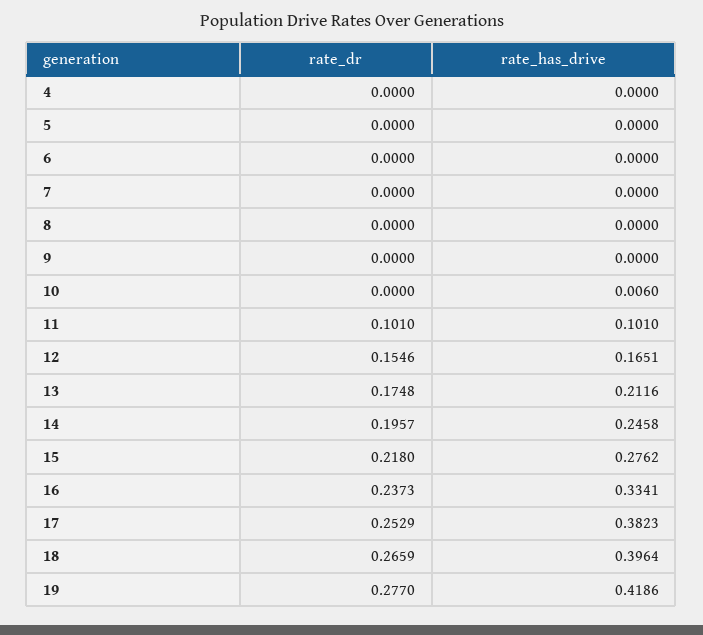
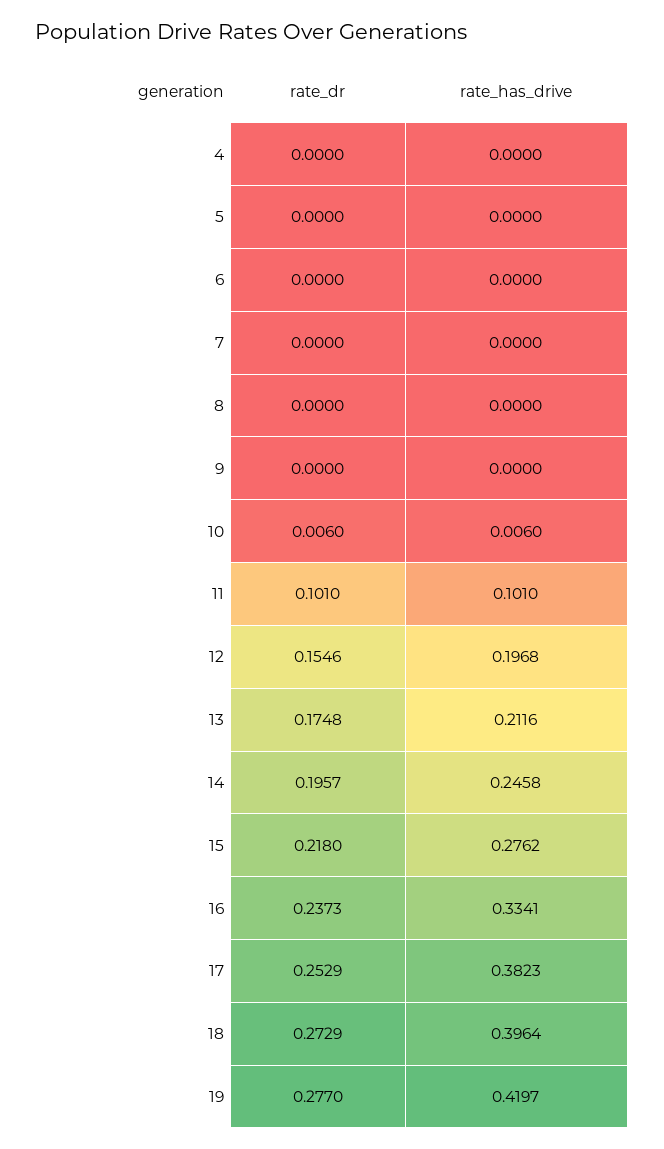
rate_dr, 10: 0 -> 0.006
rate_has_drive, 12: 0.1651 -> 0.1968
rate_dr, 18: 0.2659 -> 0.2729
rate_has_drive, 19: 0.4186 -> 0.4197

